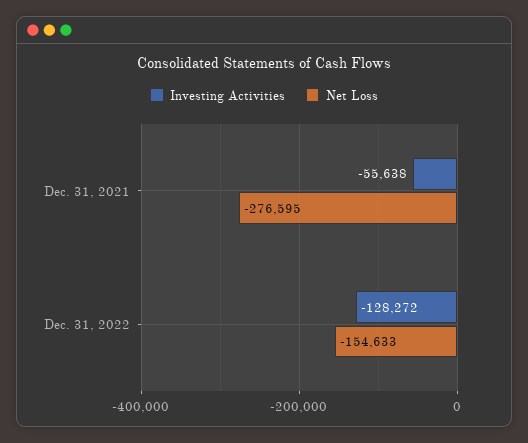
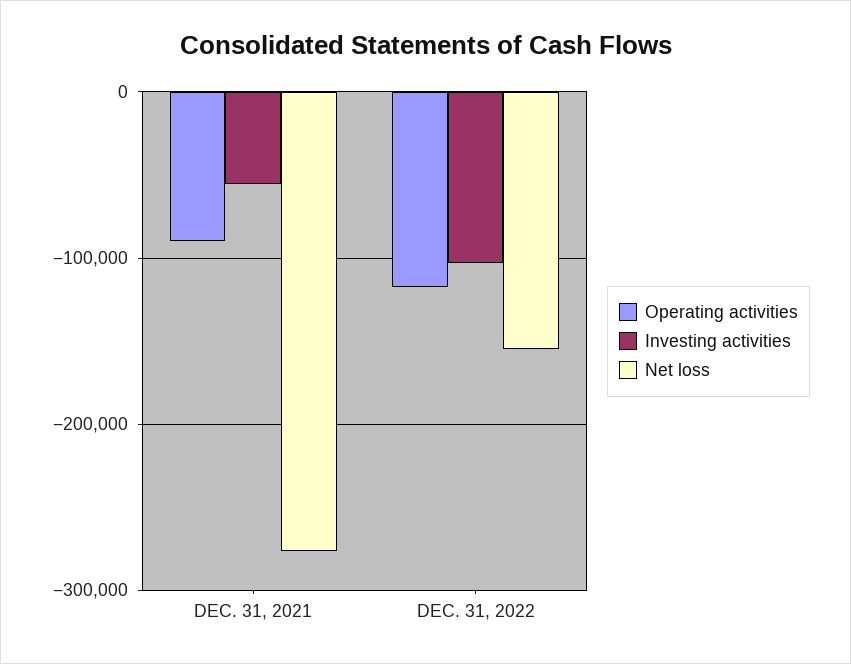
Investing Activities, Dec. 31, 2022: -128272 -> -100000
Operating activities, Dec. 31, 2021: none -> -90000
Operating activities, Dec. 31, 2022: none -> -120000

